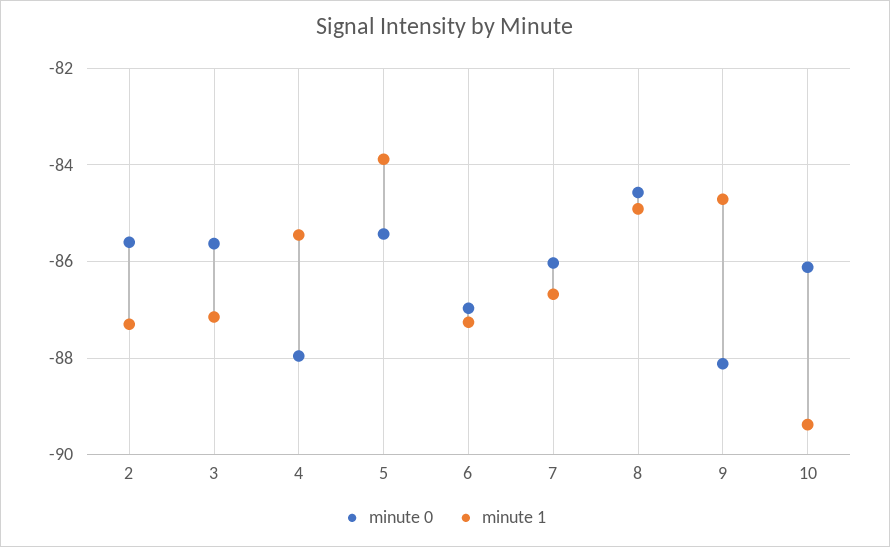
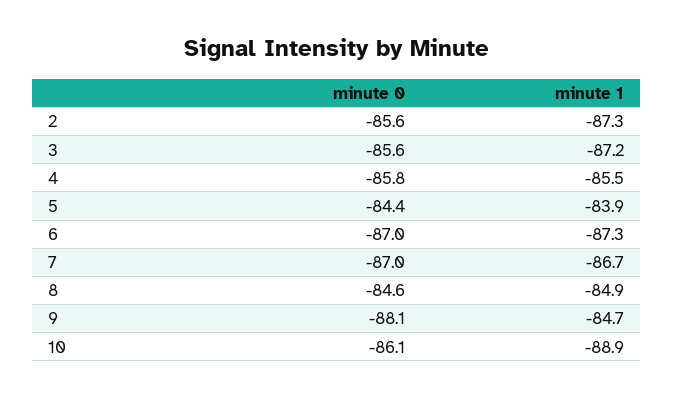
minute 0, 4: -88 -> -85.8
minute 0, 5: -85.4 -> -84.4
minute 0, 7: -86 -> -87
minute 1, 10: -89.4 -> -88.9

